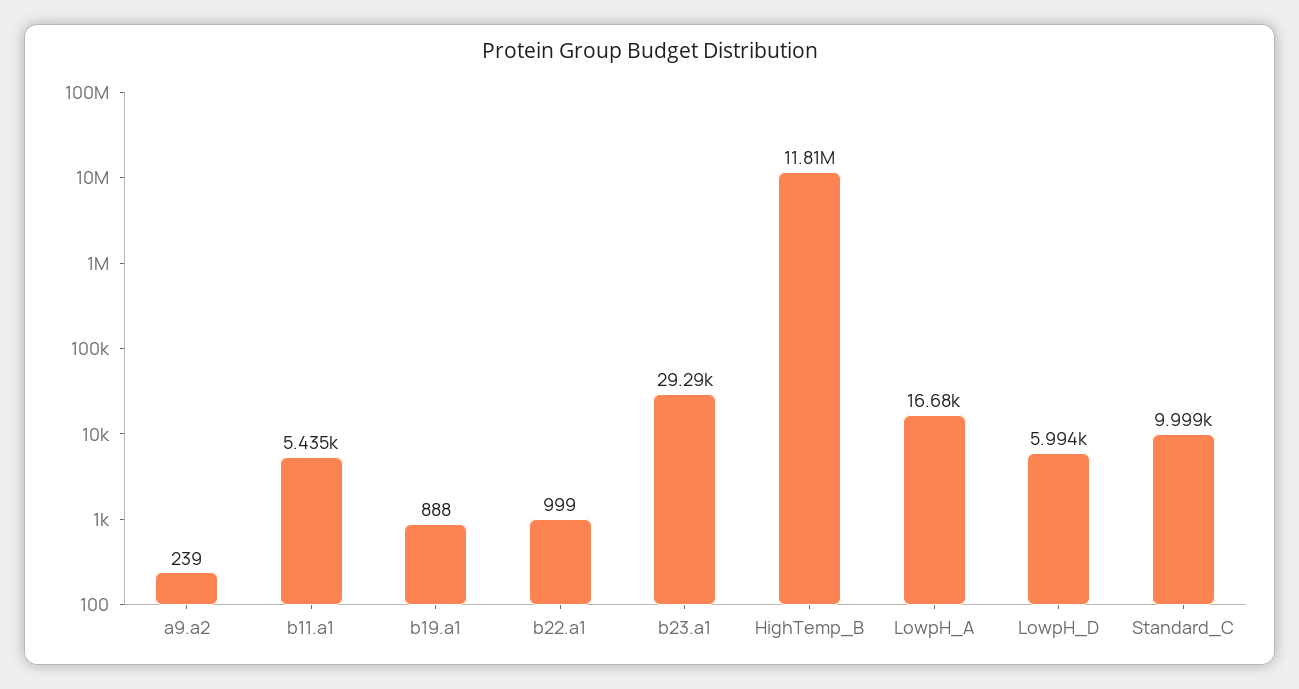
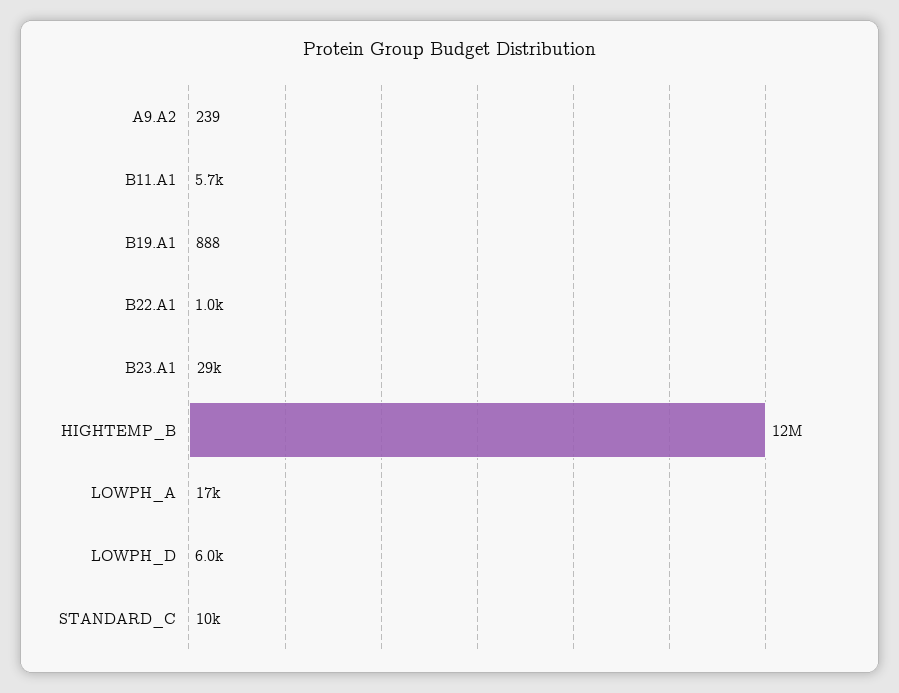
b11.a1: 5435 -> 5700

